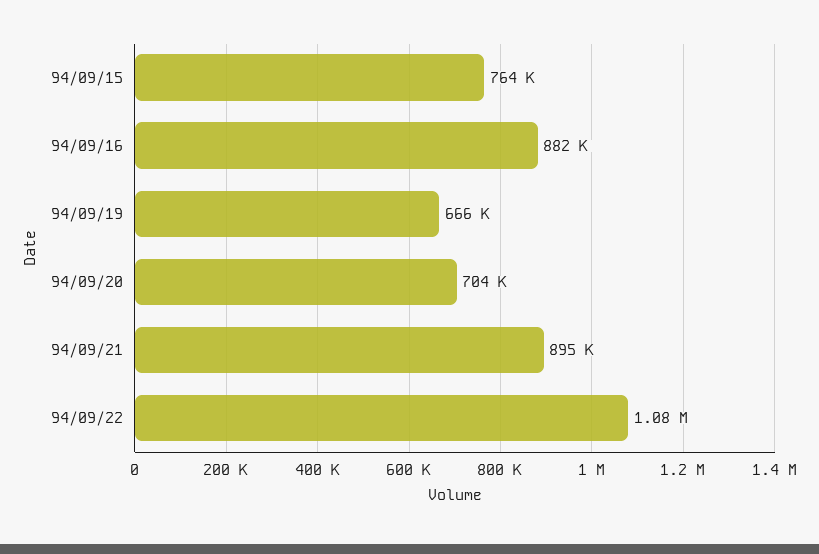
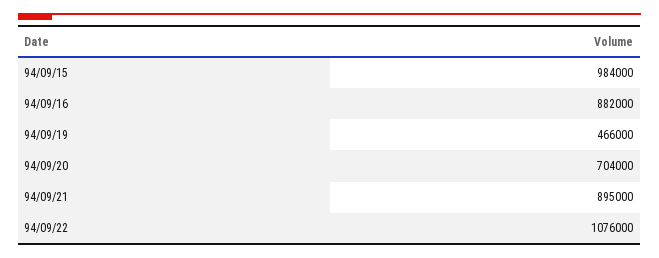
94/09/15: 764000 -> 984000
94/09/19: 666000 -> 466000

